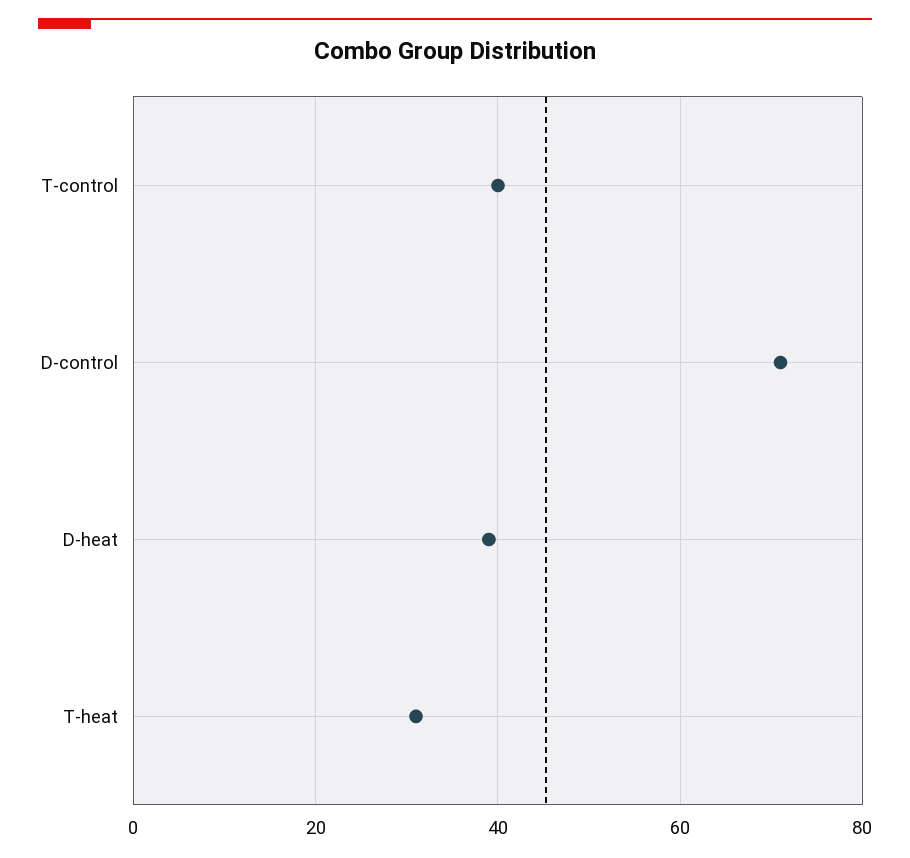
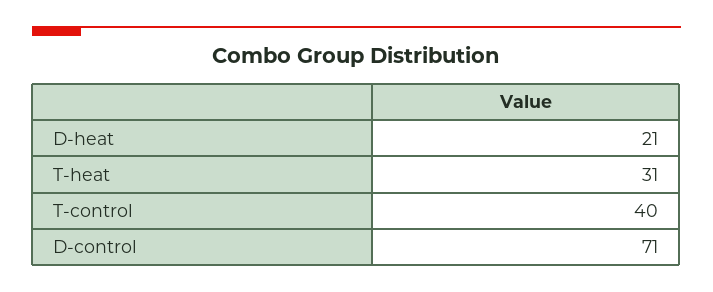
D-heat: 40 -> 21

